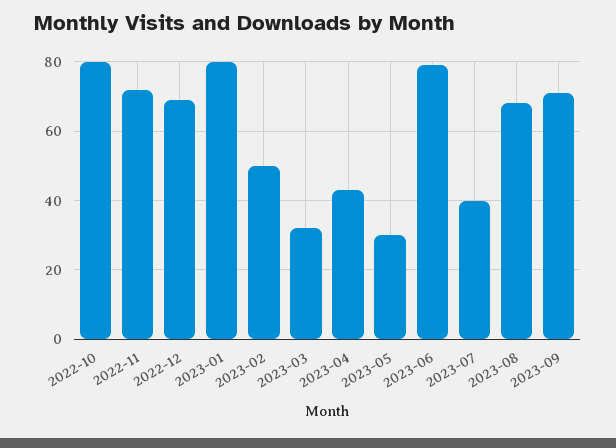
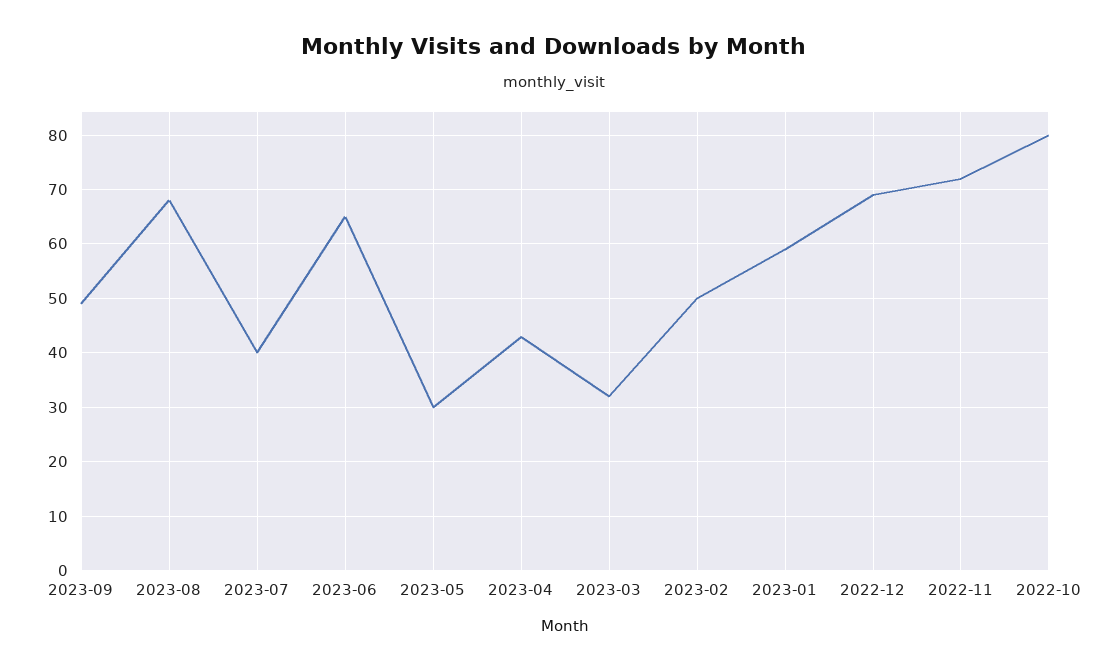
2023-01: 80 -> 60
2023-06: 80 -> 65
2023-09: 70 -> 50

